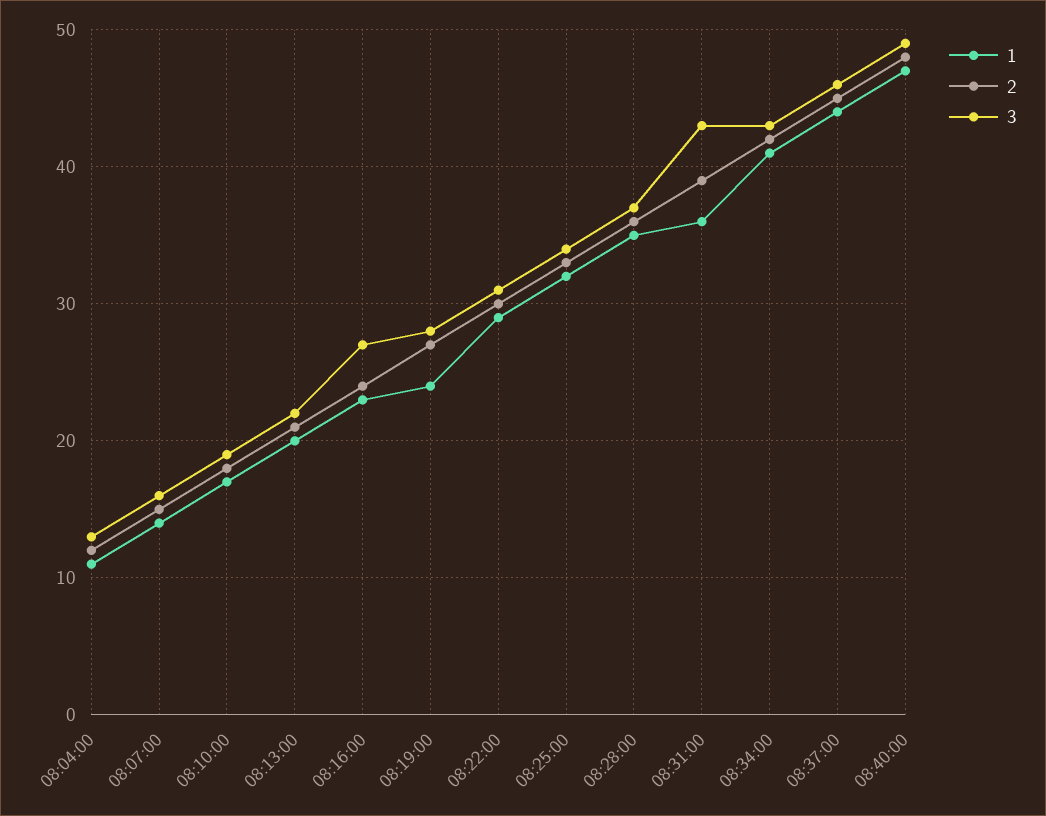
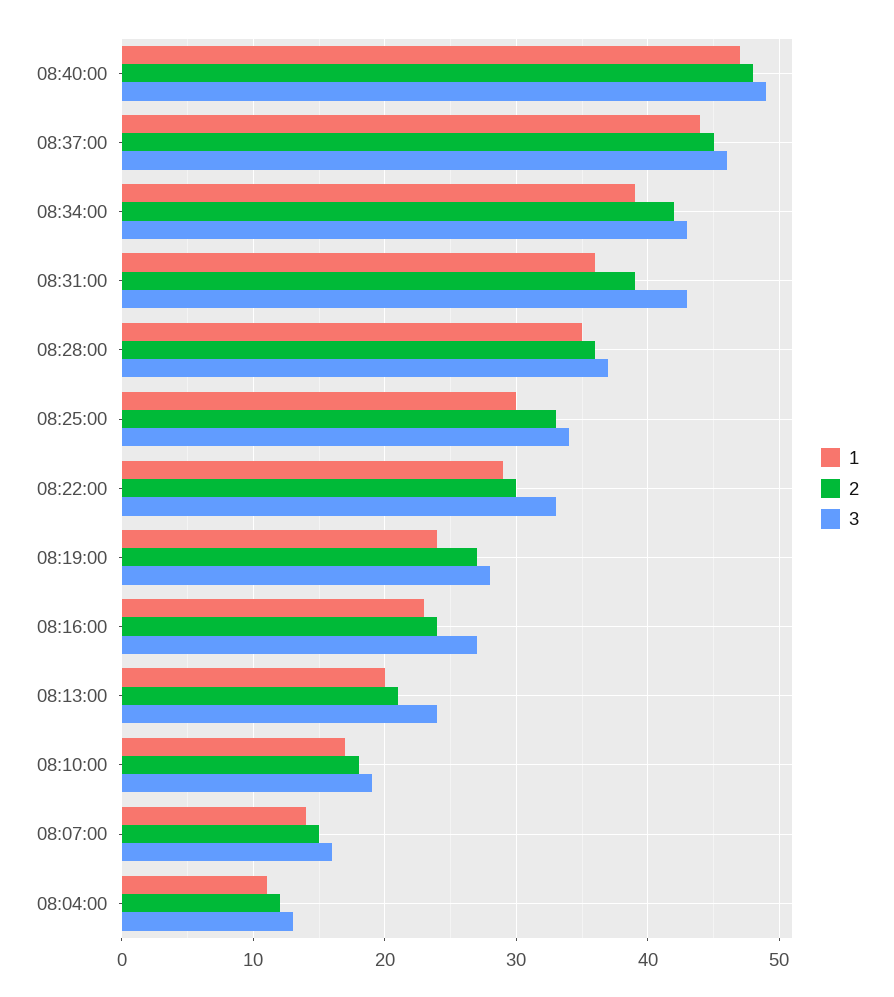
3, 08:13:00: 22 -> 24
3, 08:22:00: 31 -> 33
1, 08:25:00: 32 -> 30
1, 08:34:00: 41 -> 39

